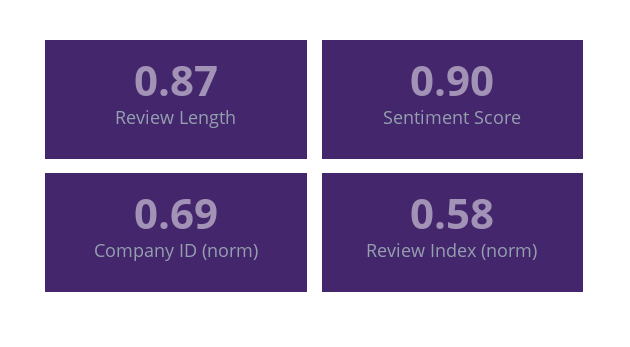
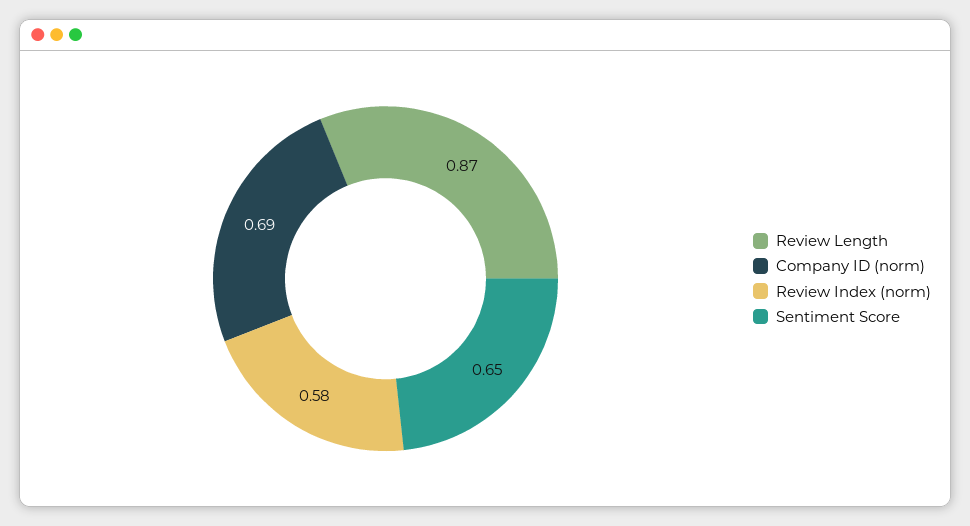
Sentiment Score: 0.9 -> 0.65

